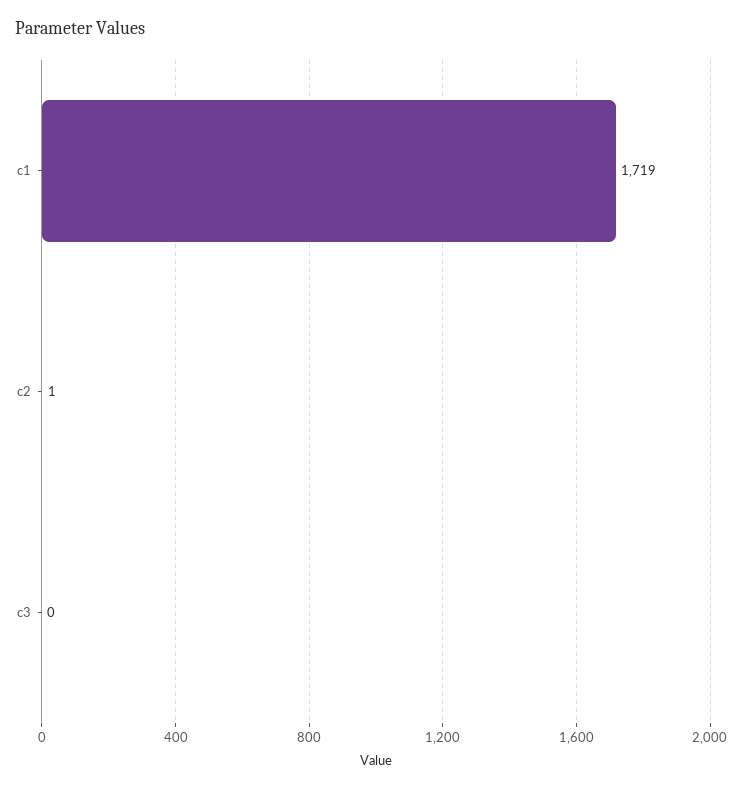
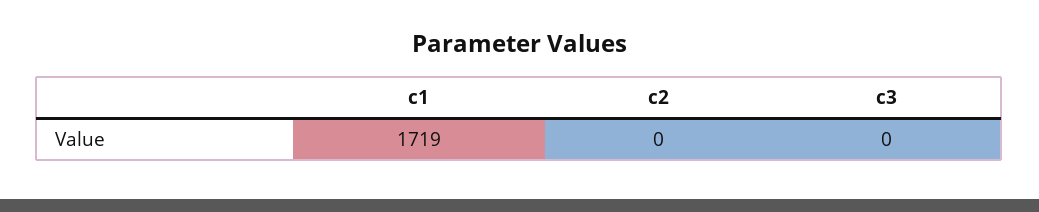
c2: 1 -> 0

